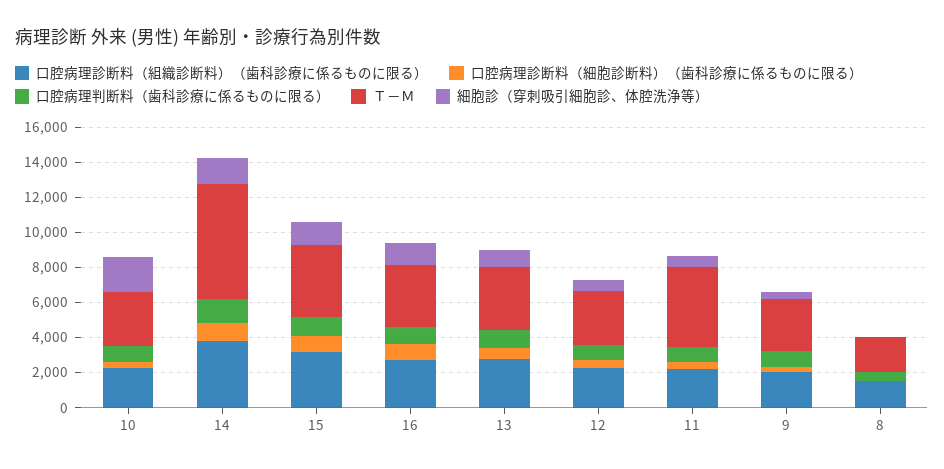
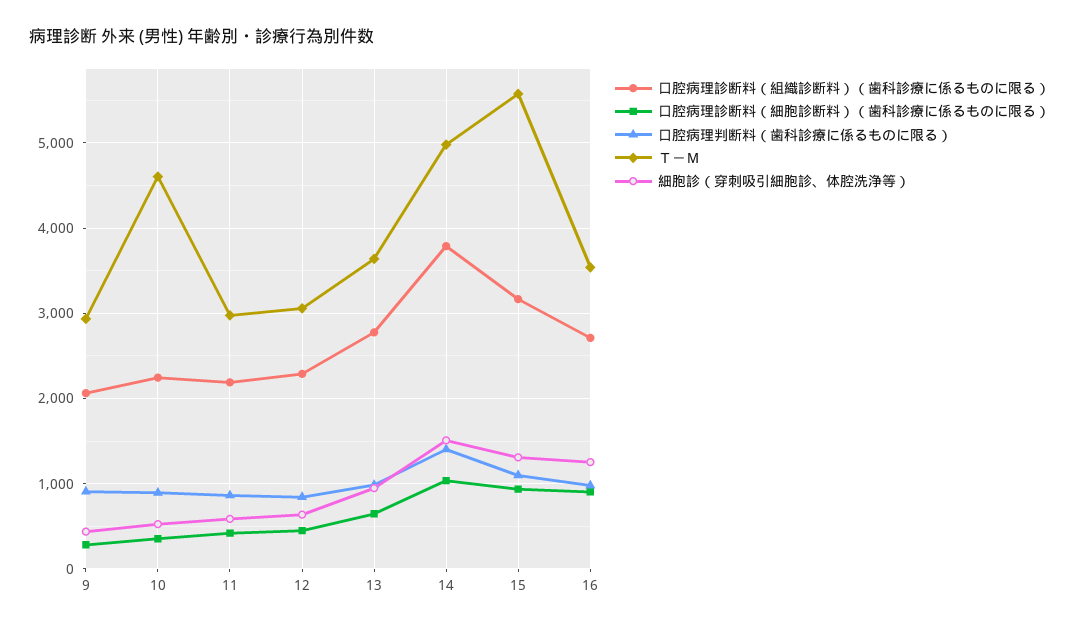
Ｔ－Ｍ, 10: 3000 -> 4600
細胞診（穿刺吸引細胞診、体腔洗浄等）, 10: 2000 -> 500
Ｔ－Ｍ, 14: 6500 -> 5000
Ｔ－Ｍ, 15: 4000 -> 5600
Ｔ－Ｍ, 11: 4500 -> 3000
口腔病理診断料（組織診断料）（歯科診療に係るものに限る）, 8: 1500 -> none
口腔病理診断料（細胞診断料）（歯科診療に係るものに限る）, 8: 0 -> none
口腔病理判断料（歯科診療に係るものに限る）, 8: 500 -> none
Ｔ－Ｍ, 8: 2000 -> none
細胞診（穿刺吸引細胞診、体腔洗浄等）, 8: 0 -> none

